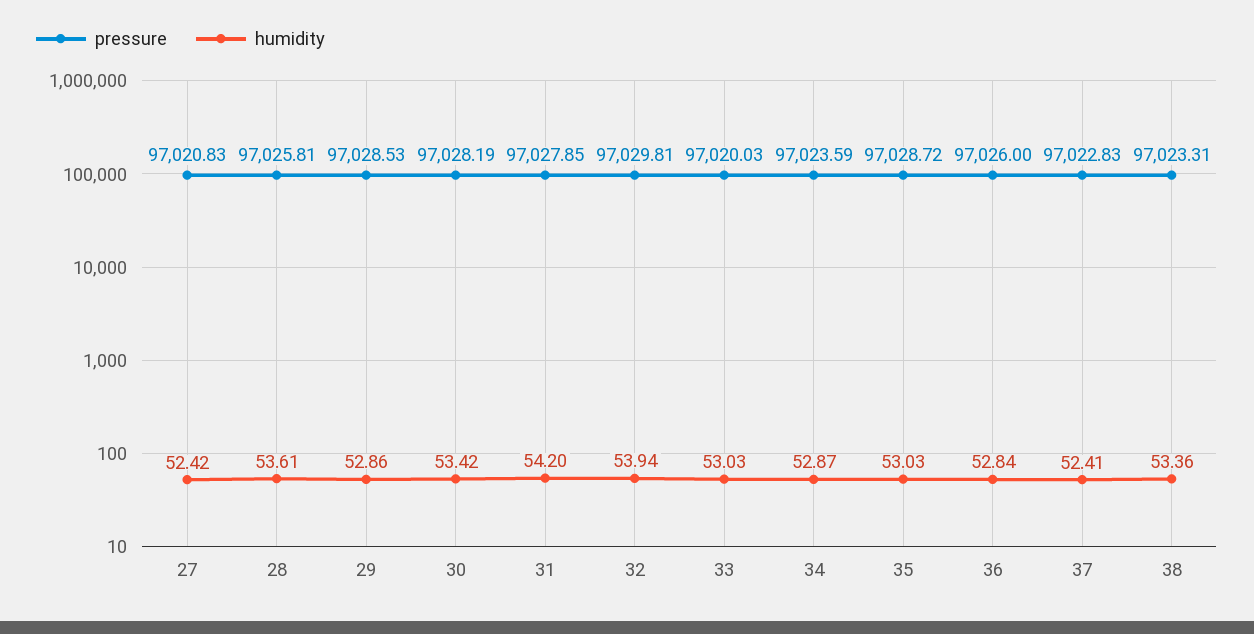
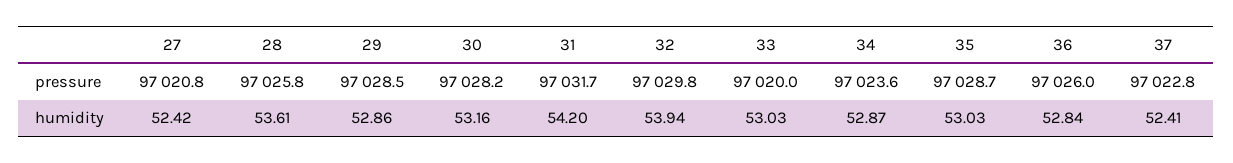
humidity, 30: 53.42 -> 53.16
pressure, 31: 97027.85 -> 97031.7
pressure, 38: 97023.31 -> none
humidity, 38: 53.36 -> none

